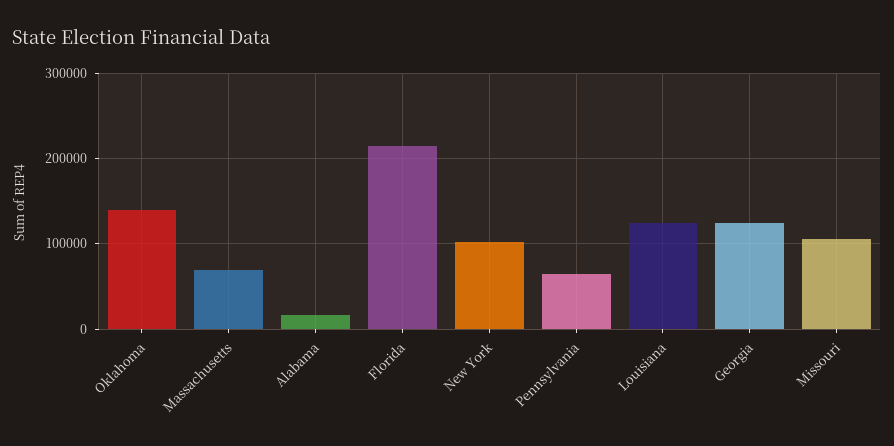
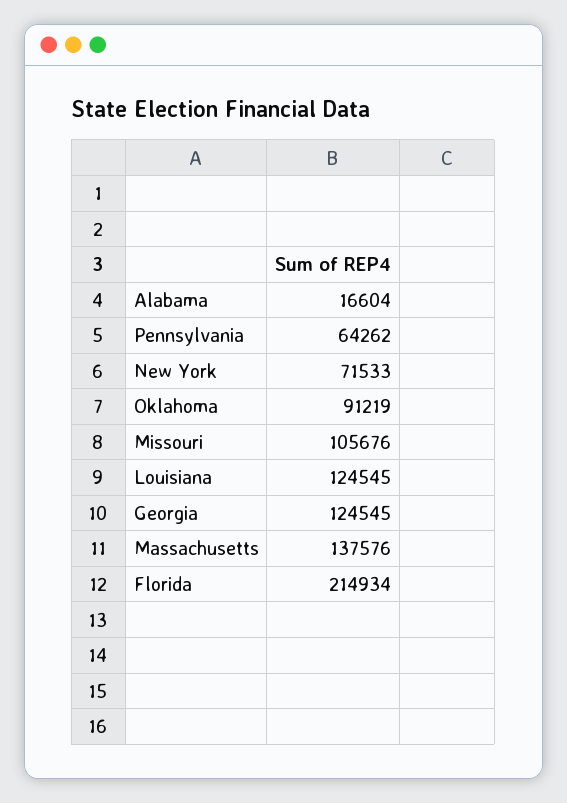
Oklahoma: 140000 -> 91219
Massachusetts: 70000 -> 137576
New York: 100000 -> 71533

